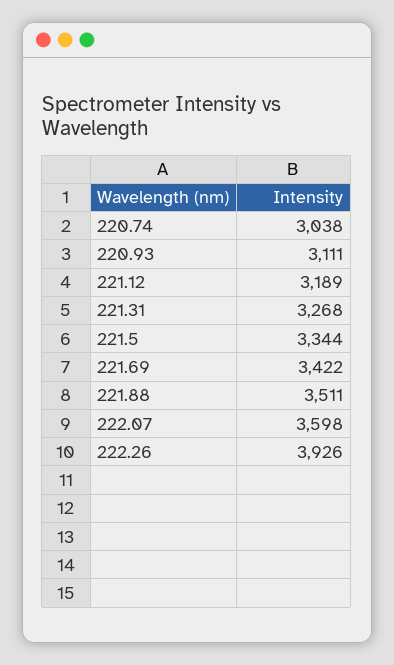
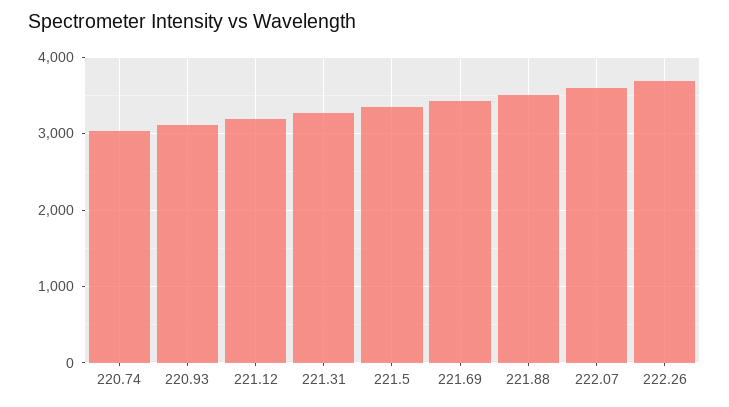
222.26: 3926 -> 3700

